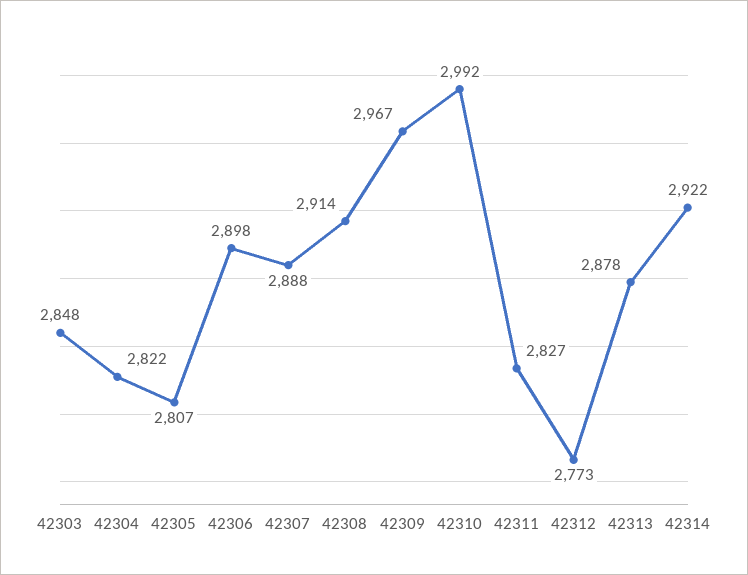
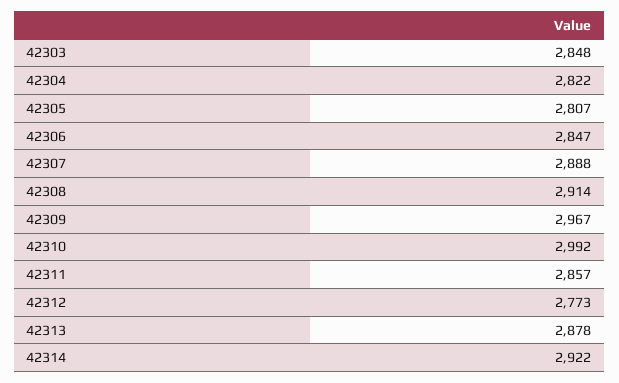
42306: 2898 -> 2847
42311: 2827 -> 2857

